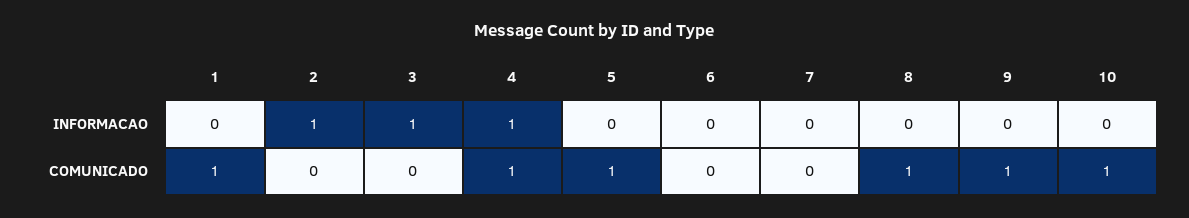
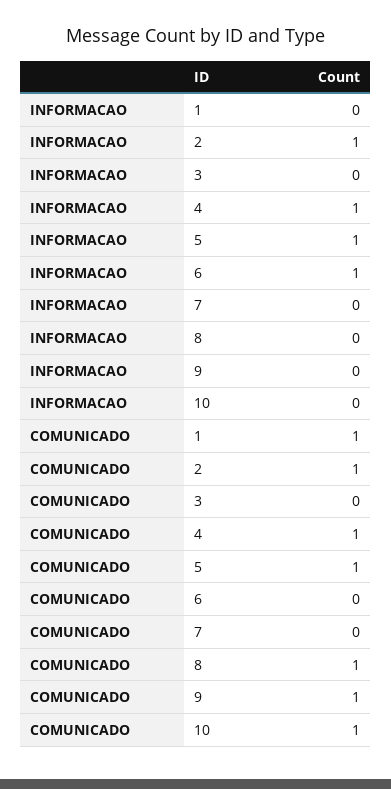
3, INFORMACAO: 1 -> 0
5, INFORMACAO: 0 -> 1
6, INFORMACAO: 0 -> 1
2, COMUNICADO: 0 -> 1

